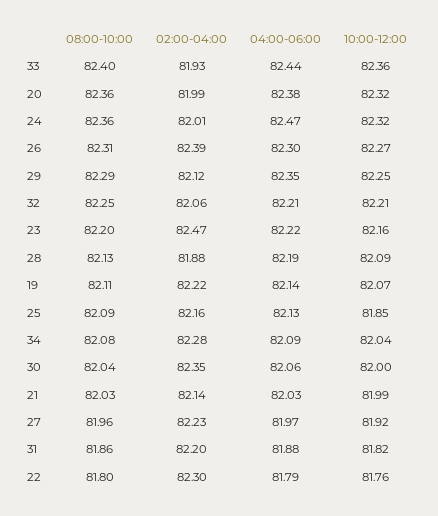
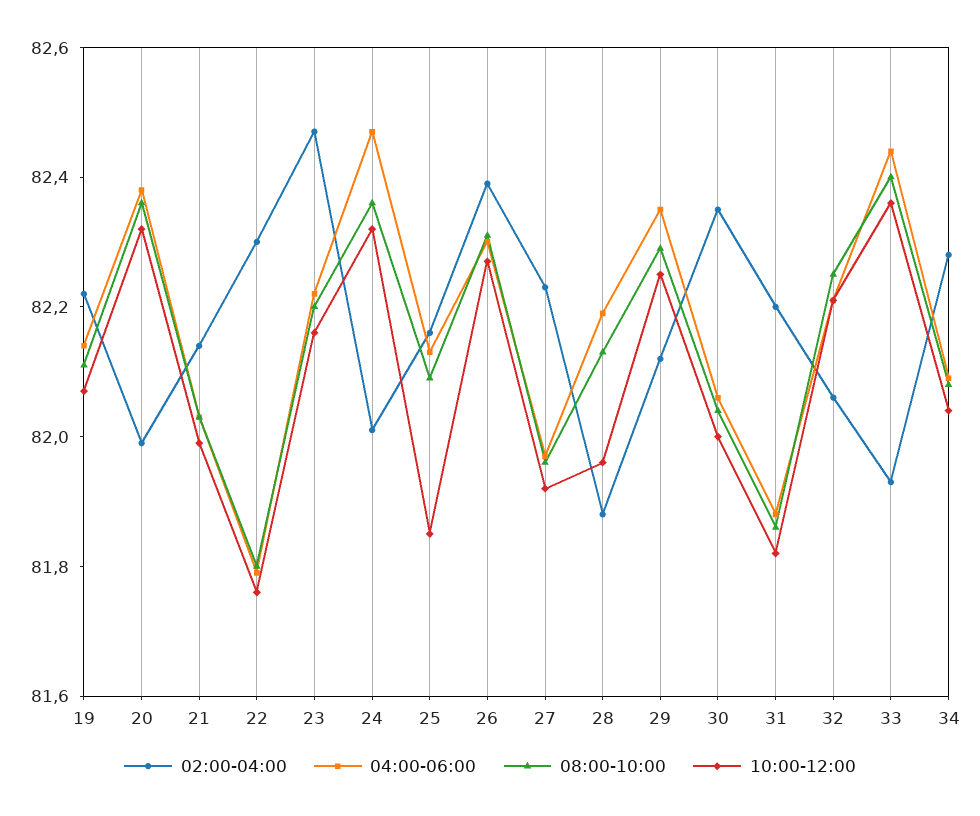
10:00-12:00, 28: 82.09 -> 81.95

